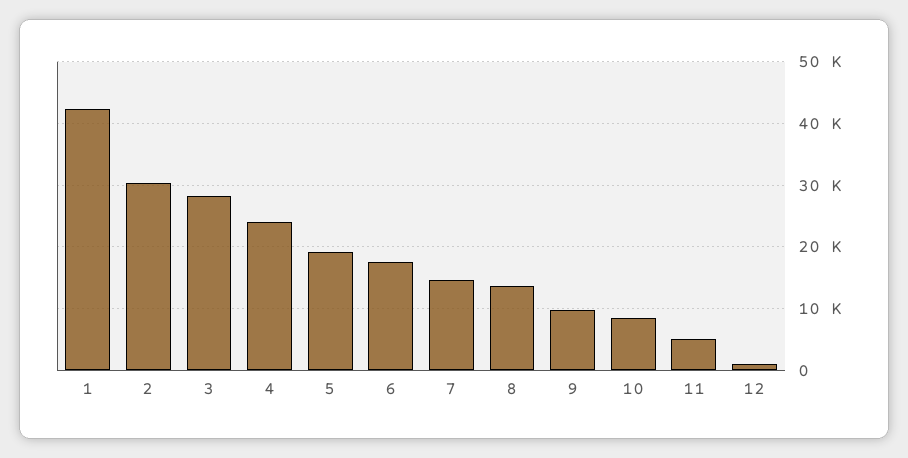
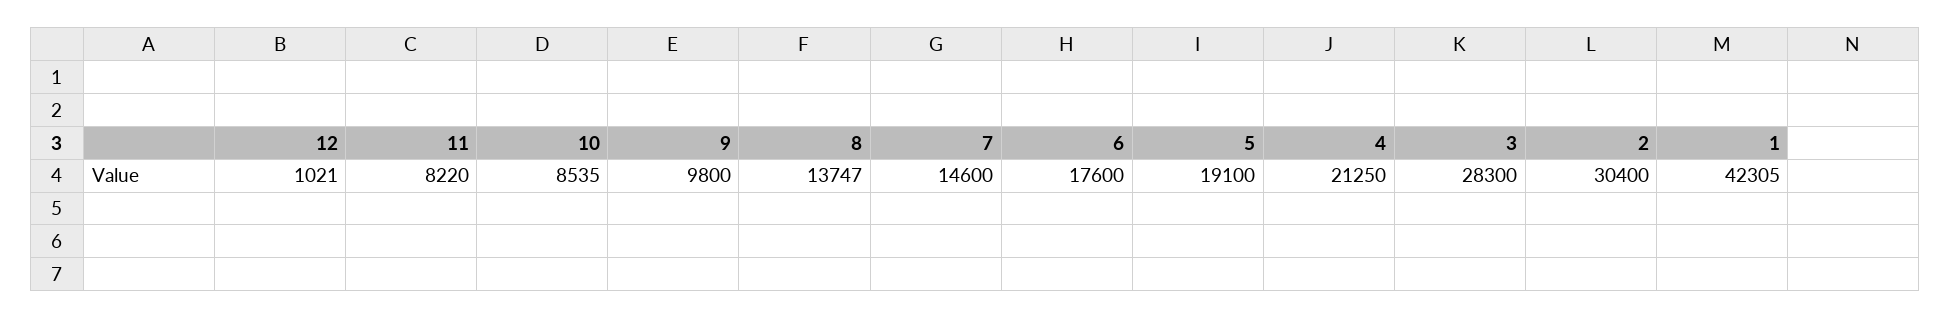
4: 24000 -> 21250
11: 5000 -> 8220

